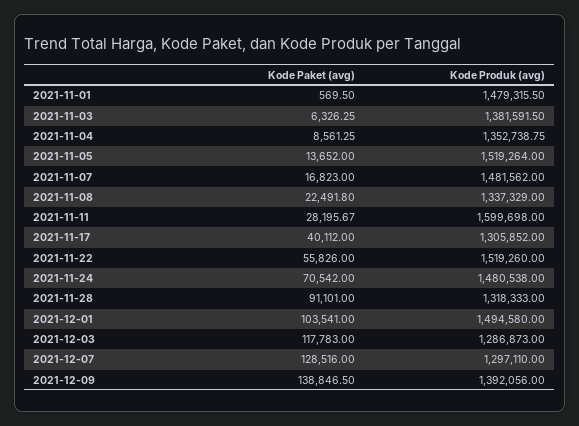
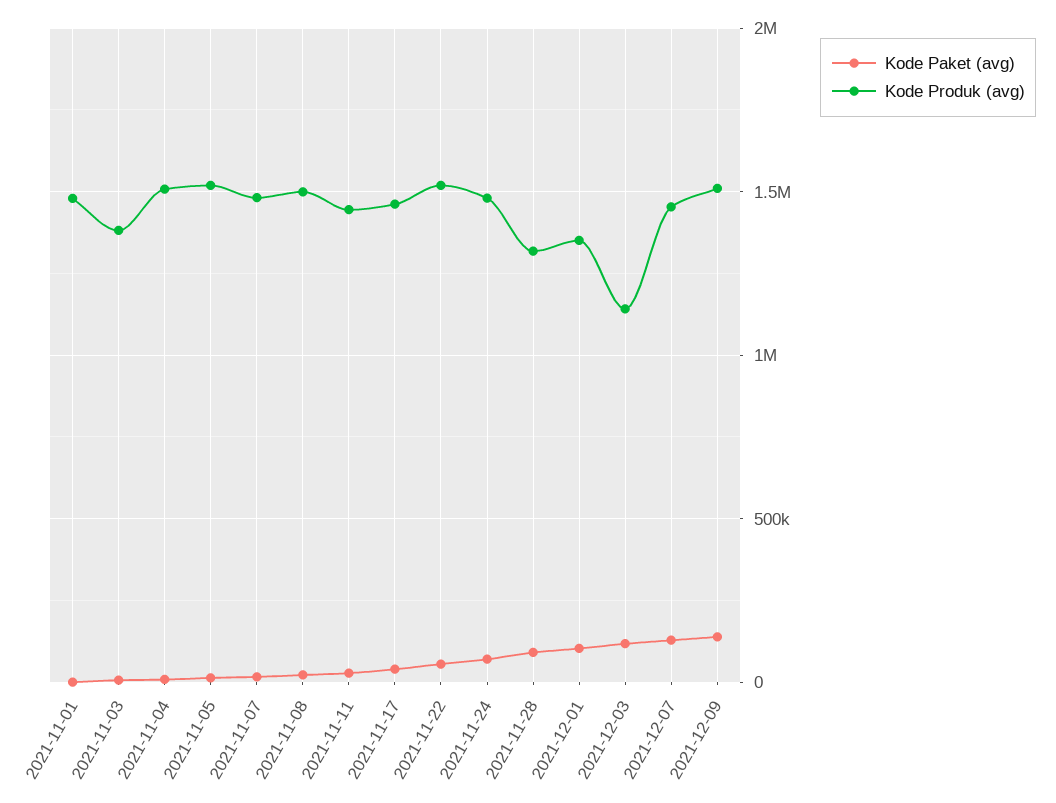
Kode Produk (avg), 2021-11-04: 1352738.75 -> 1500000
Kode Produk (avg), 2021-11-08: 1337329 -> 1500000
Kode Produk (avg), 2021-11-11: 1599698 -> 1450000
Kode Produk (avg), 2021-11-17: 1305852 -> 1450000
Kode Produk (avg), 2021-12-01: 1494580 -> 1350000
Kode Produk (avg), 2021-12-03: 1286873 -> 1150000
Kode Produk (avg), 2021-12-07: 1297110 -> 1450000
Kode Produk (avg), 2021-12-09: 1392056 -> 1500000

